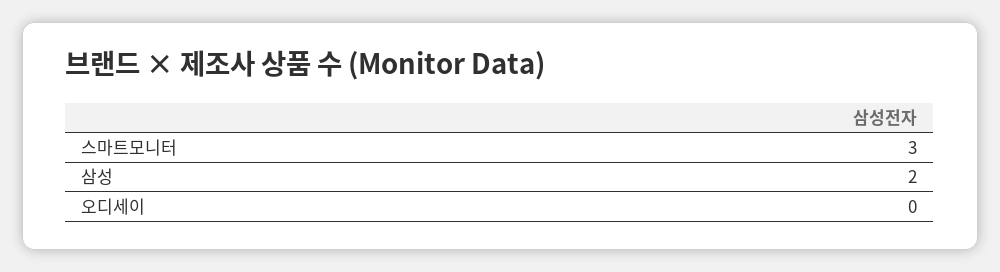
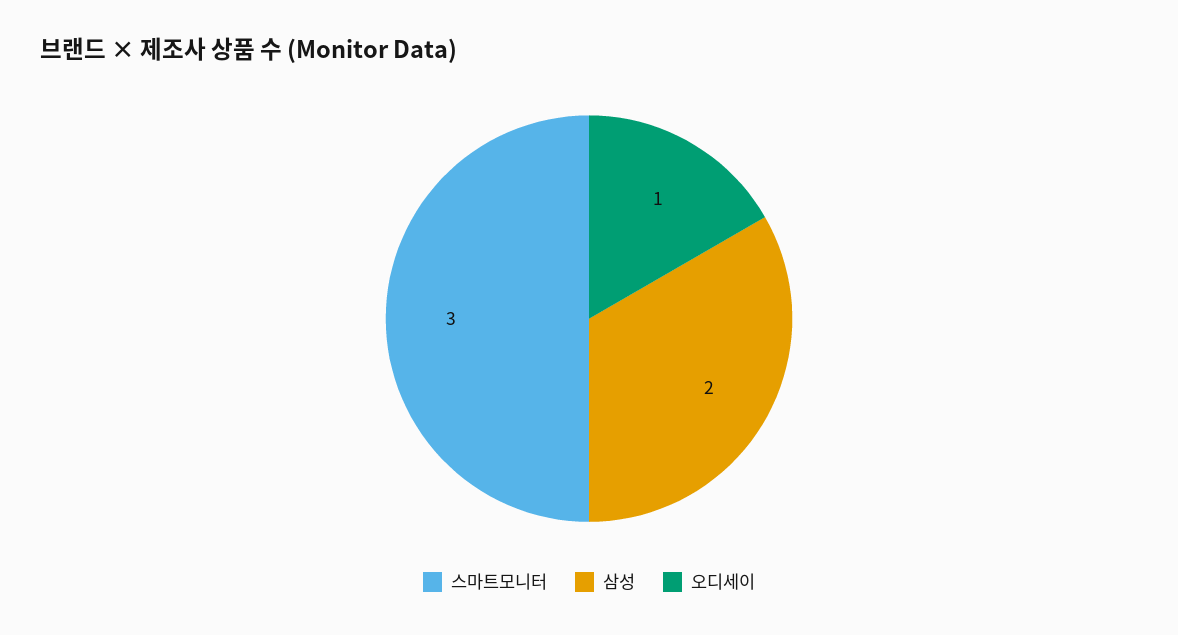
오디세이: 0 -> 1

